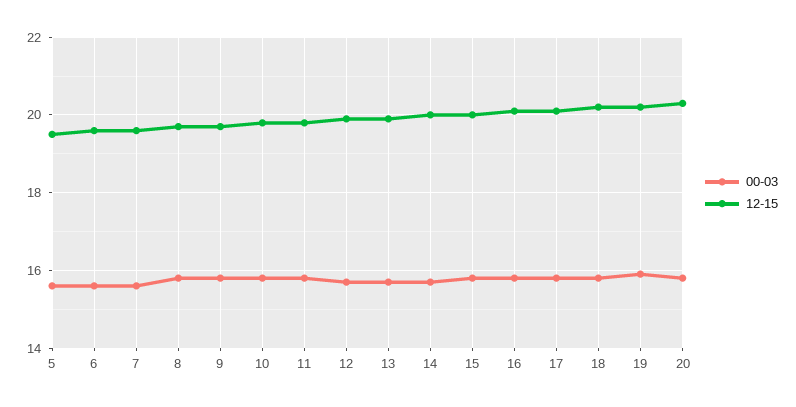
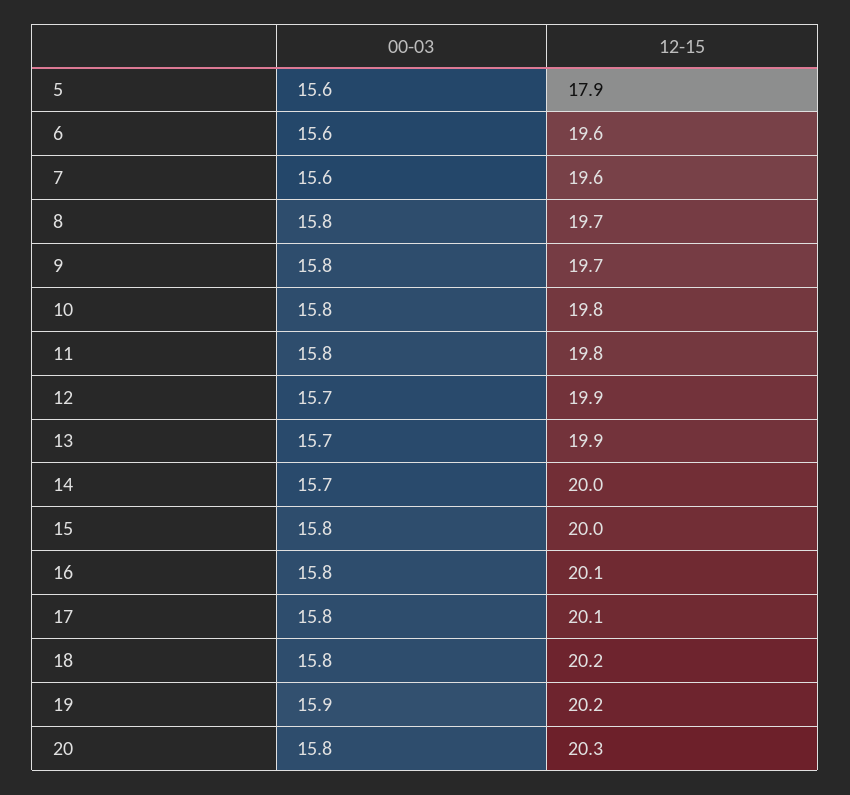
12-15, 5: 19.5 -> 17.9

